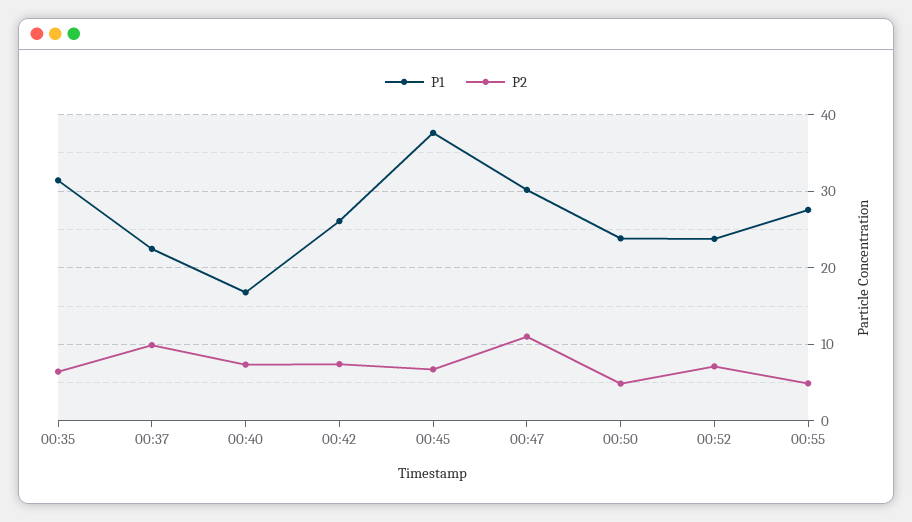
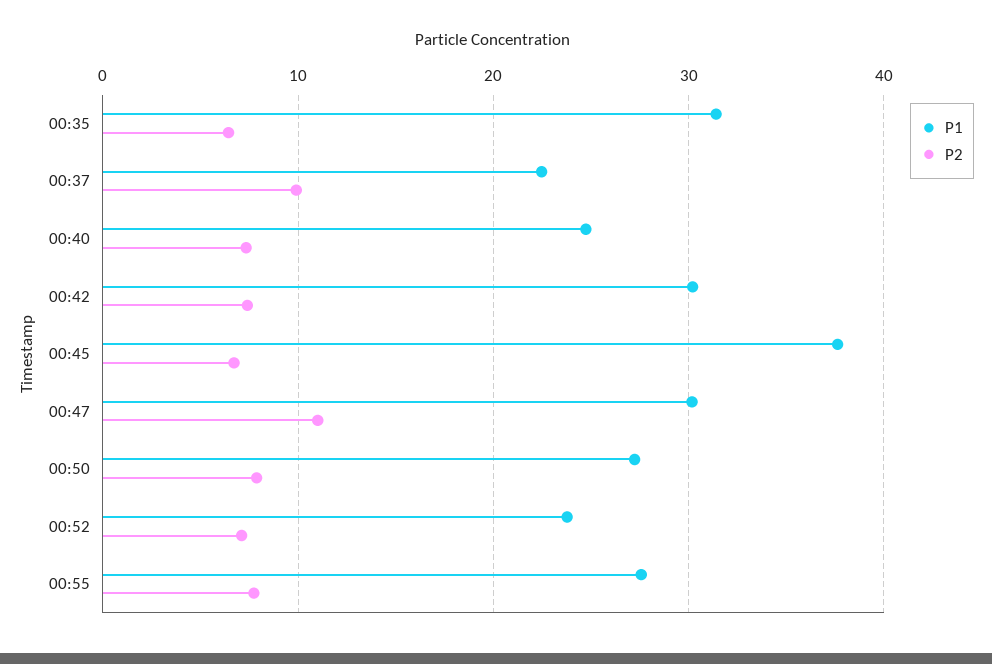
P1, 00:40: 17 -> 25
P1, 00:42: 26 -> 30
P1, 00:50: 24 -> 27
P2, 00:50: 5 -> 8
P2, 00:55: 5 -> 8

